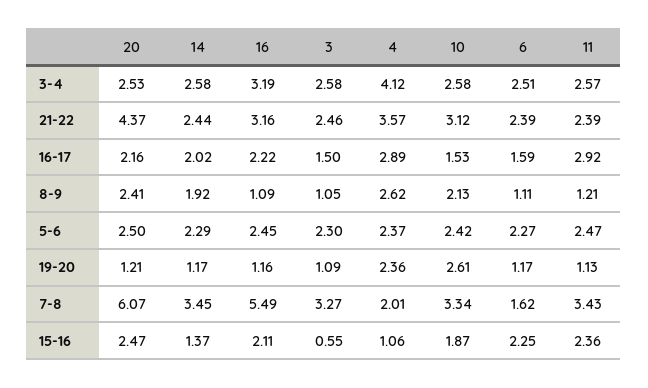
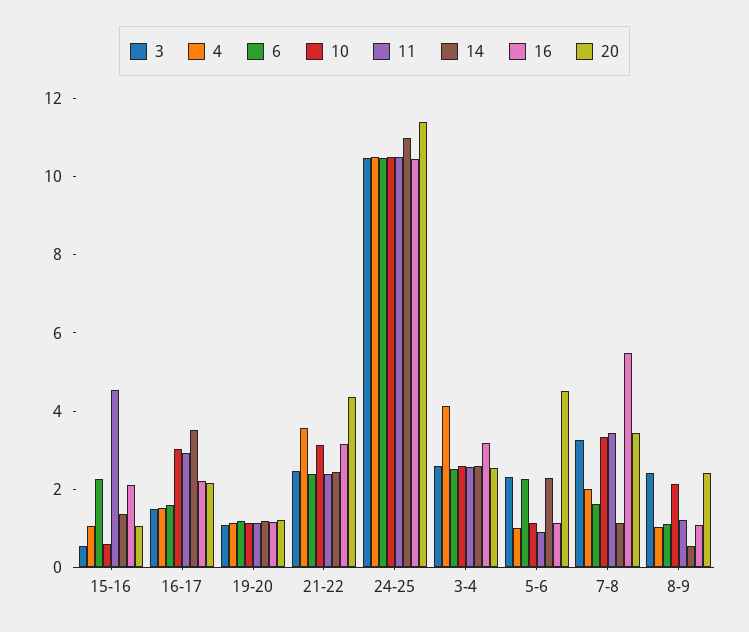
14, 16-17: 2.02 -> 3.5
4, 16-17: 2.89 -> 1.5
10, 16-17: 1.53 -> 3
14, 8-9: 1.92 -> 0.5
3, 8-9: 1.05 -> 2.5
4, 8-9: 2.62 -> 1
20, 5-6: 2.5 -> 4.5
16, 5-6: 2.45 -> 1
4, 5-6: 2.37 -> 1
10, 5-6: 2.42 -> 1
11, 5-6: 2.47 -> 1
4, 19-20: 2.36 -> 1
10, 19-20: 2.61 -> 1
20, 7-8: 6.07 -> 3.5
14, 7-8: 3.45 -> 1
20, 15-16: 2.47 -> 1
10, 15-16: 1.87 -> 0.5
11, 15-16: 2.36 -> 4.5
3, 24-25: none -> 10.5
4, 24-25: none -> 10.5
6, 24-25: none -> 10.5
10, 24-25: none -> 10.5
11, 24-25: none -> 10.5
14, 24-25: none -> 11
16, 24-25: none -> 10.5
20, 24-25: none -> 11.5

